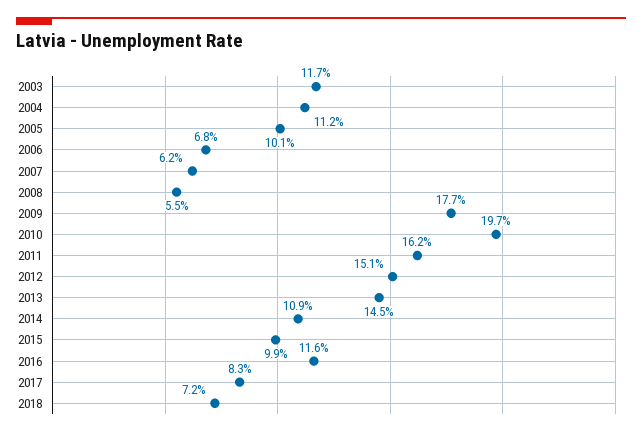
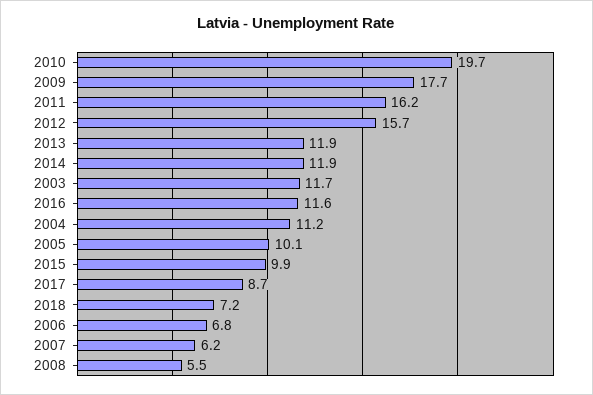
2012: 15.1 -> 15.7
2013: 14.5 -> 11.9
2014: 10.9 -> 11.9
2017: 8.3 -> 8.7

